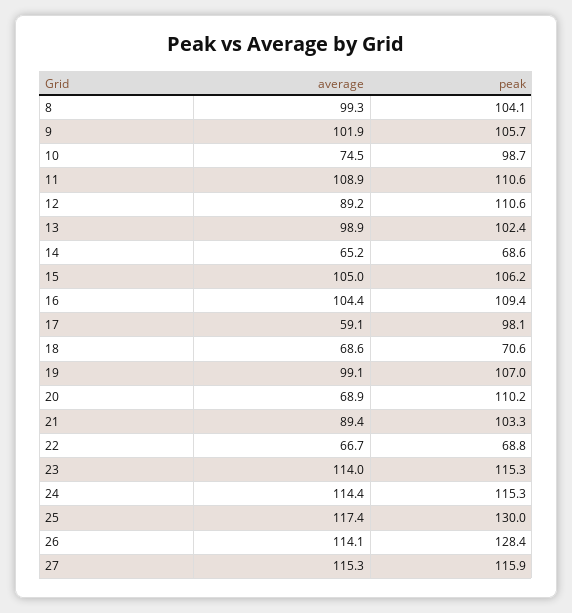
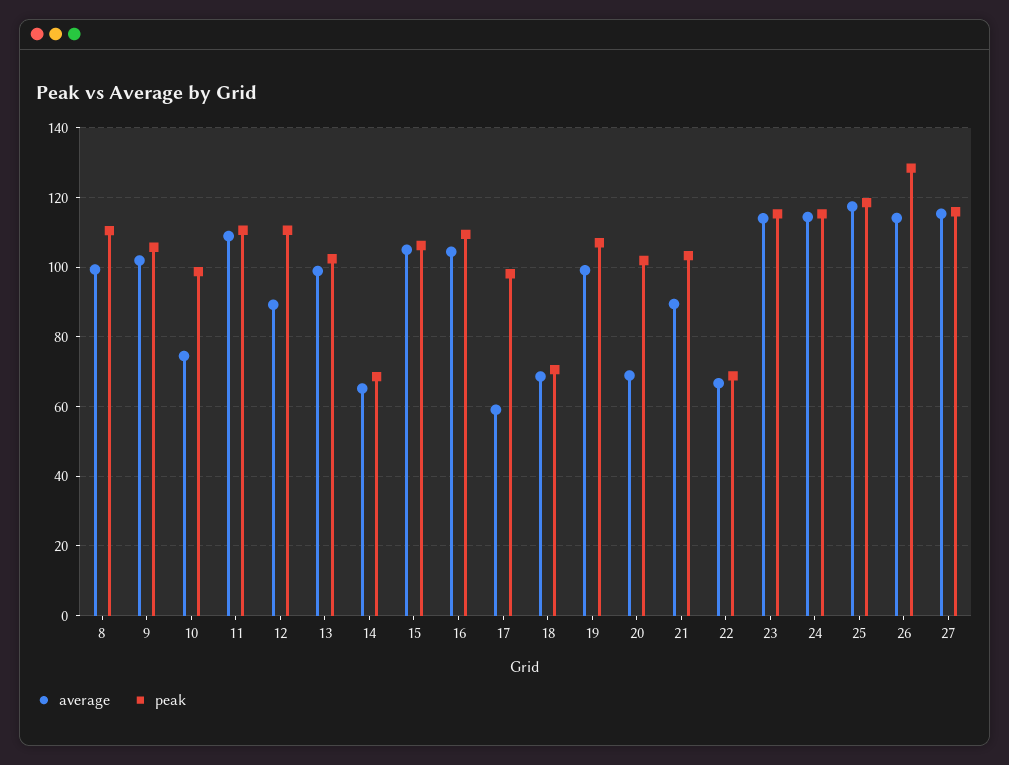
peak, 8: 104.1 -> 110
peak, 20: 110.2 -> 102
peak, 25: 130 -> 118

